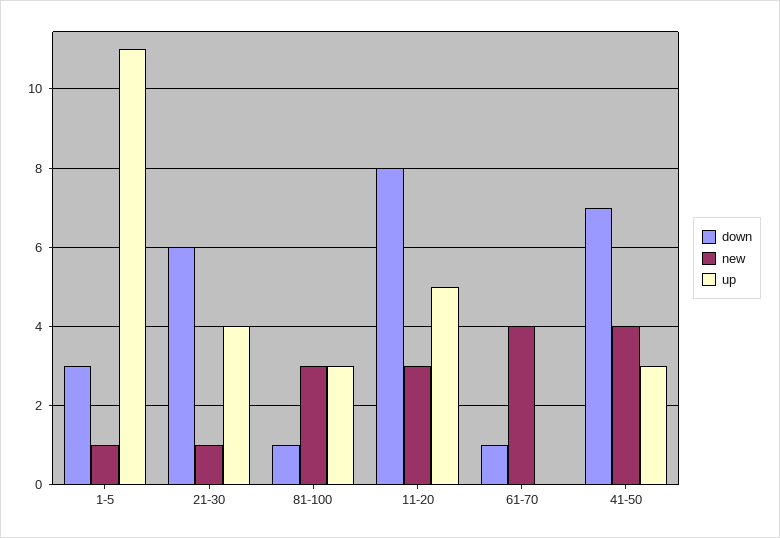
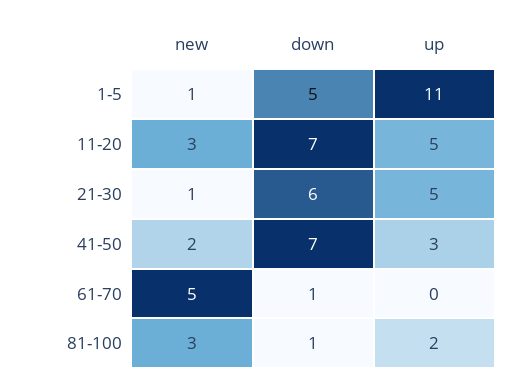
down, 1-5: 3 -> 5
up, 21-30: 4 -> 5
up, 81-100: 3 -> 2
down, 11-20: 8 -> 7
new, 61-70: 4 -> 5
new, 41-50: 4 -> 2

